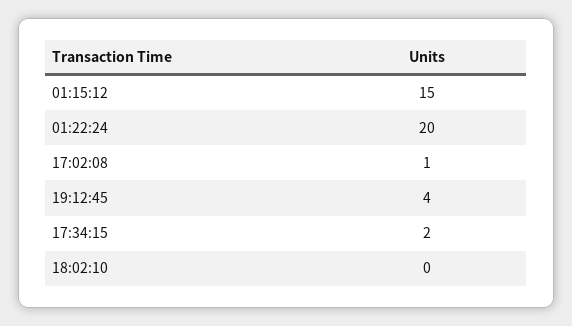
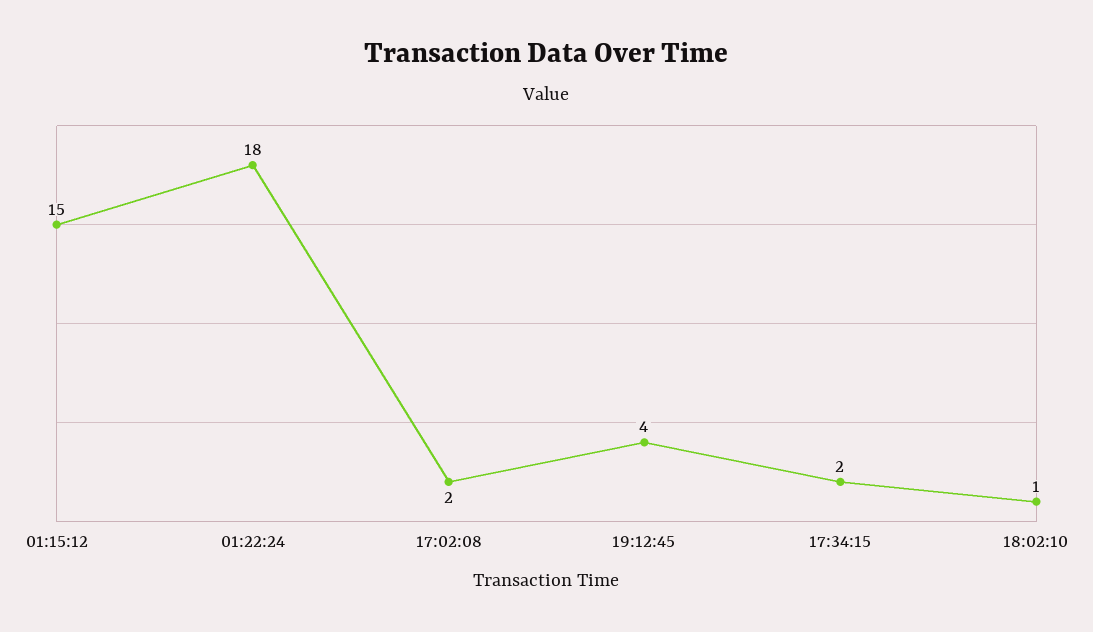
01:22:24: 20 -> 18
17:02:08: 1 -> 2
18:02:10: 0 -> 1

